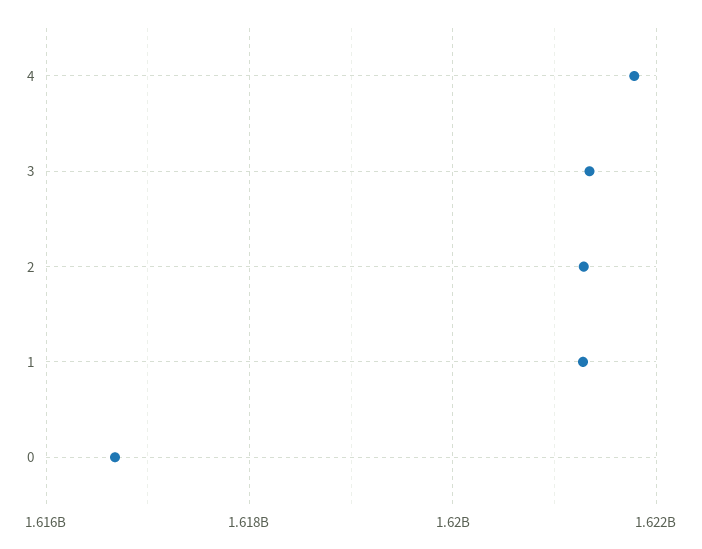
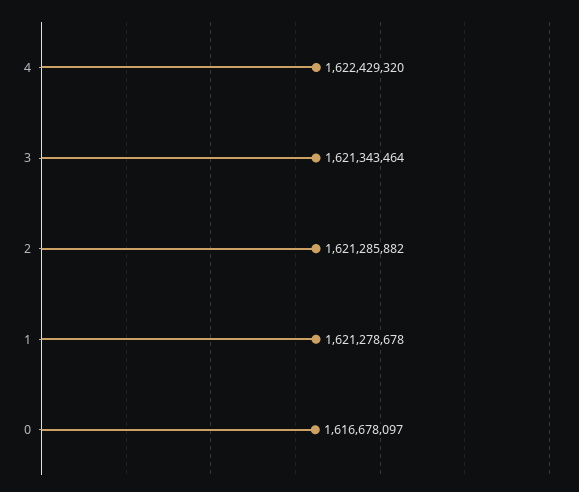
4: 1621800000 -> 1622429320

